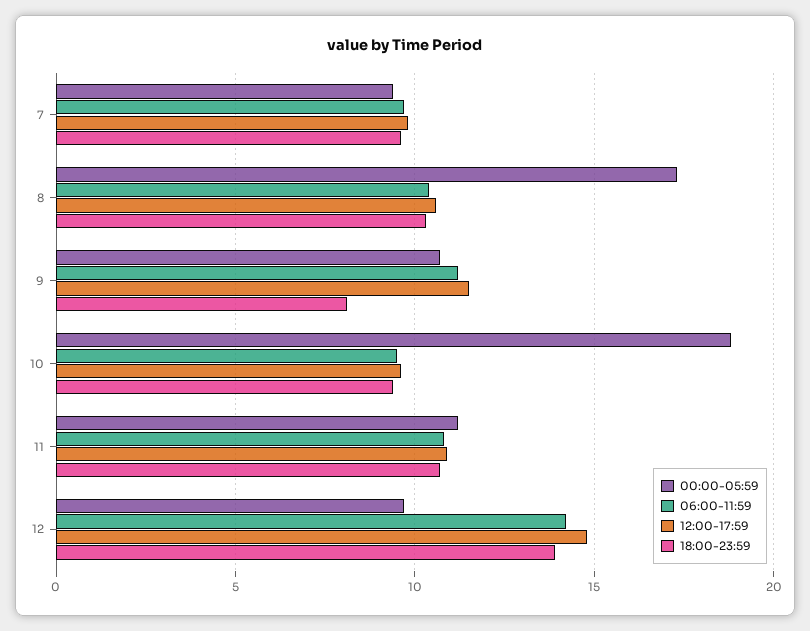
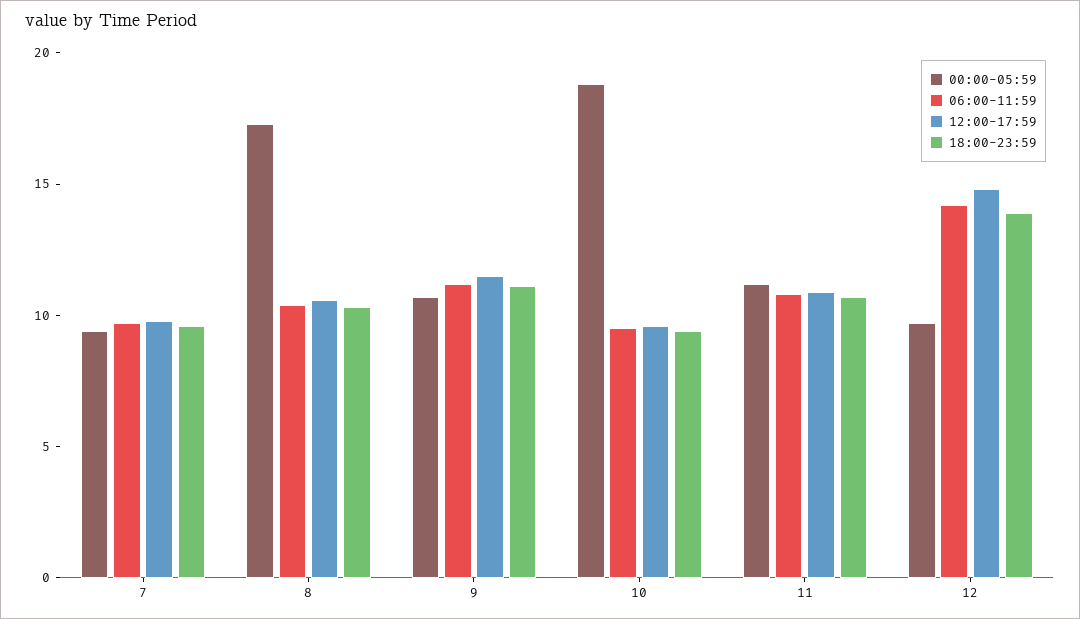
18:00-23:59, 9: 8 -> 11

